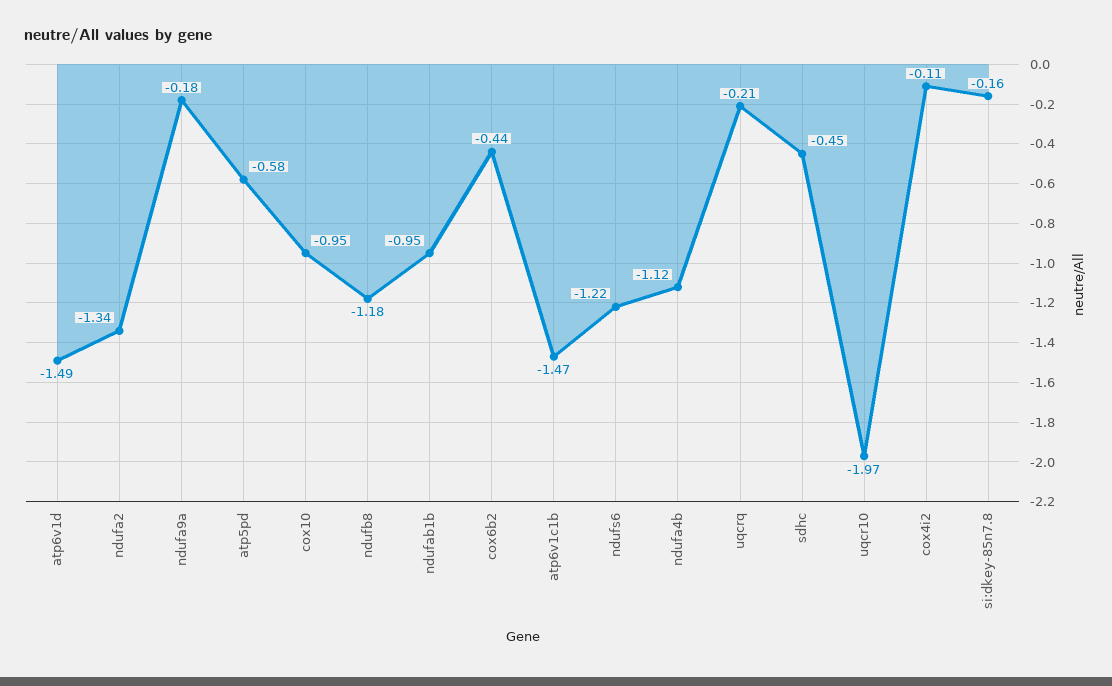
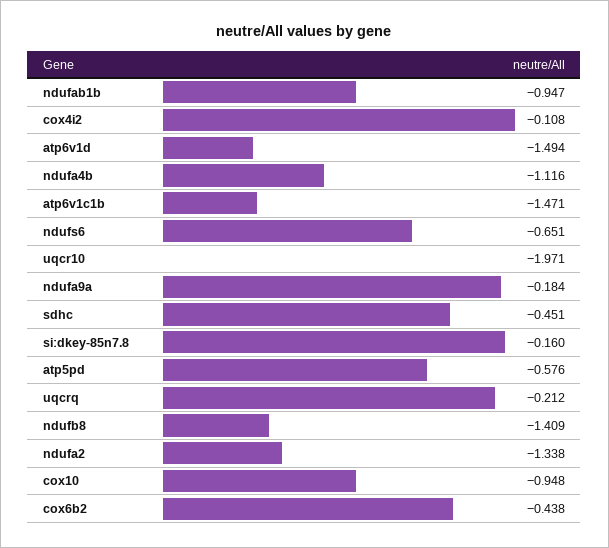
ndufb8: -1.18 -> -1.409
ndufs6: -1.22 -> -0.651

